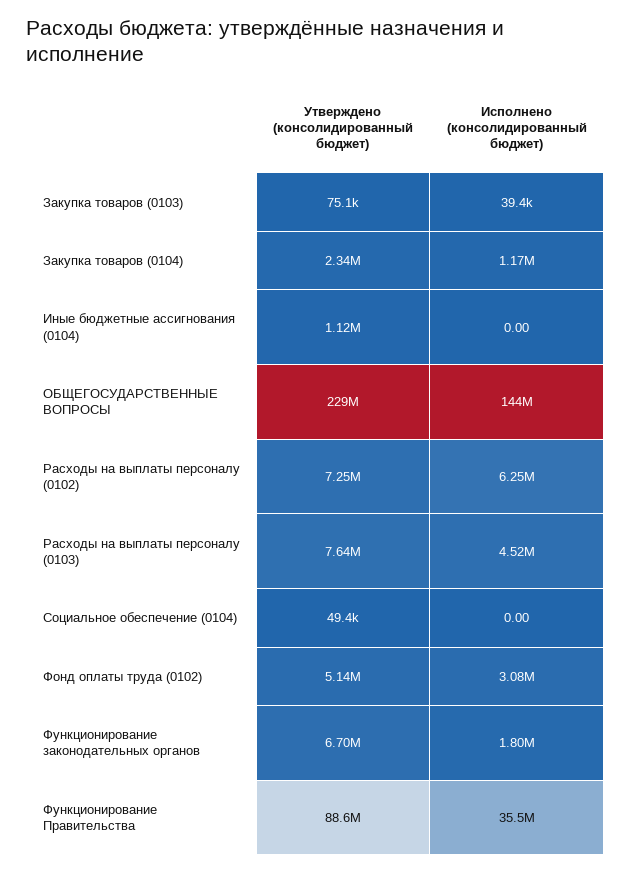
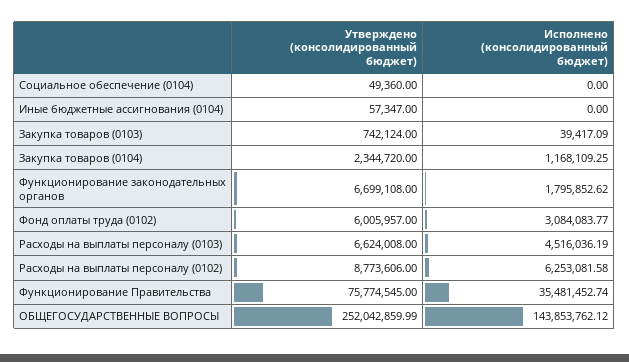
Утверждено (консолидированный бюджет), Закупка товаров (0103): 75100 -> 742124
Утверждено (консолидированный бюджет), Иные бюджетные ассигнования (0104): 1120000 -> 57347
Утверждено (консолидированный бюджет), ОБЩЕГОСУДАРСТВЕННЫЕ ВОПРОСЫ: 229000000 -> 252042859.99
Утверждено (консолидированный бюджет), Расходы на выплаты персоналу (0102): 7250000 -> 8773606
Утверждено (консолидированный бюджет), Расходы на выплаты персоналу (0103): 7640000 -> 6624008
Утверждено (консолидированный бюджет), Фонд оплаты труда (0102): 5140000 -> 6005957
Утверждено (консолидированный бюджет), Функционирование Правительства: 88600000 -> 75774545

